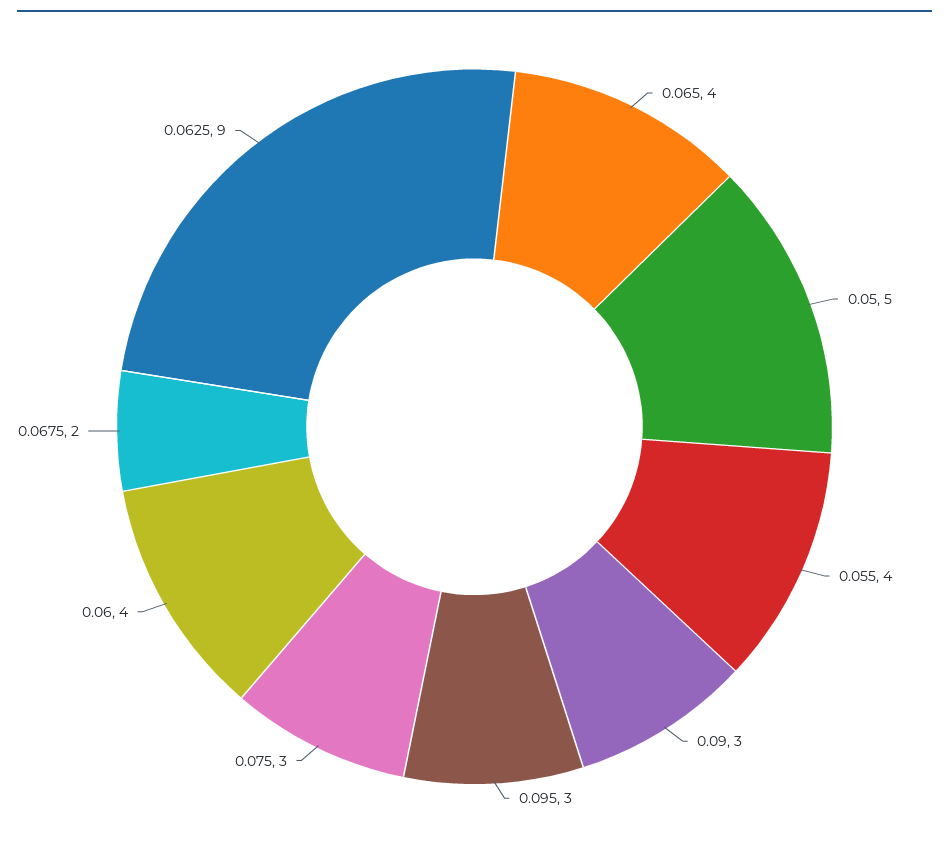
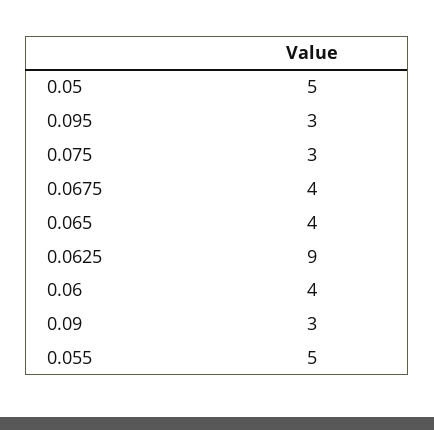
0.055: 4 -> 5
0.0675: 2 -> 4

